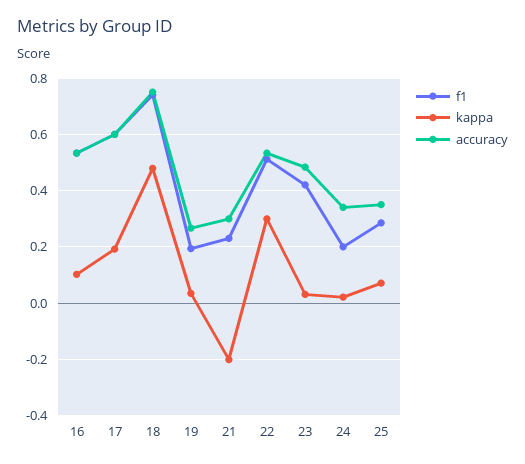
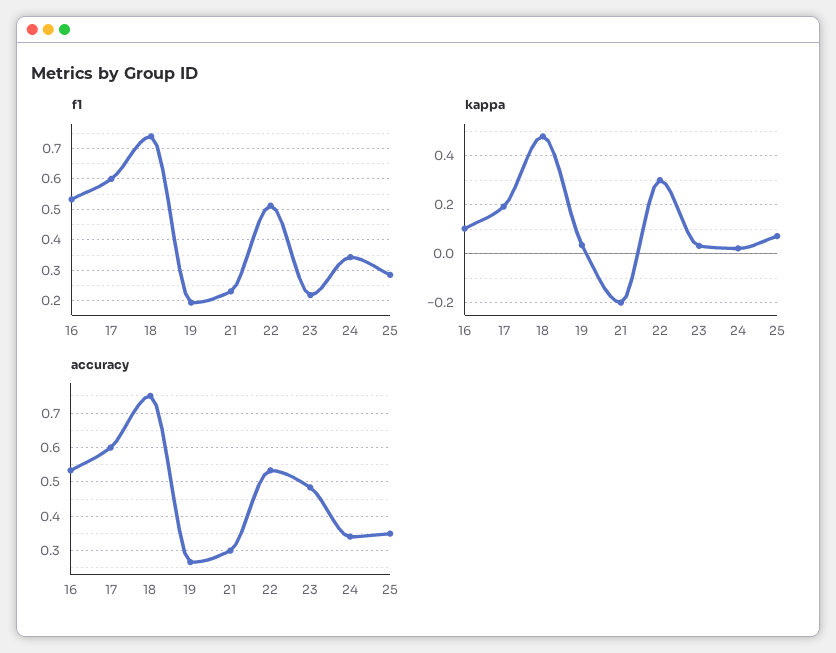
f1, 23: 0.425 -> 0.22
f1, 24: 0.2 -> 0.34

